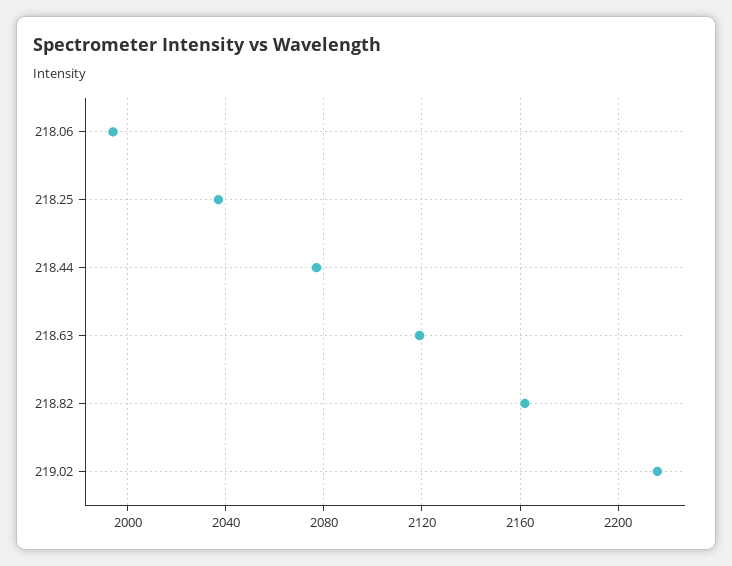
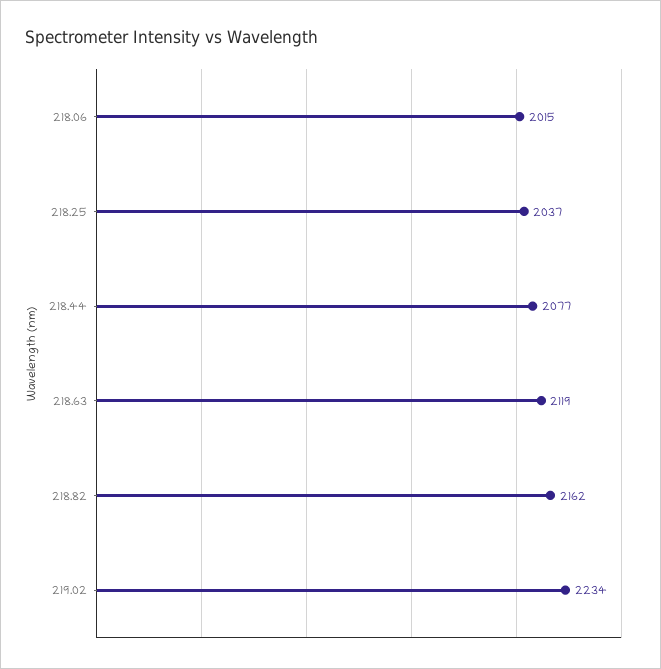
218.06: 1995 -> 2015
219.02: 2215 -> 2234

